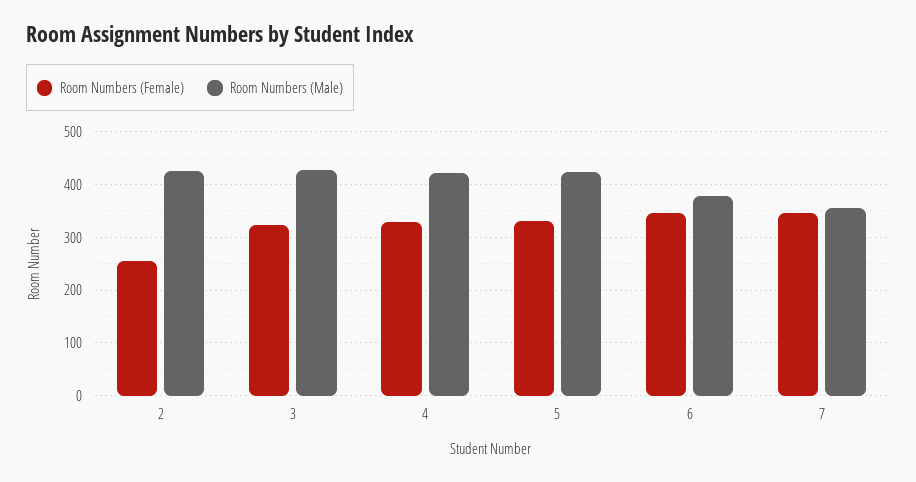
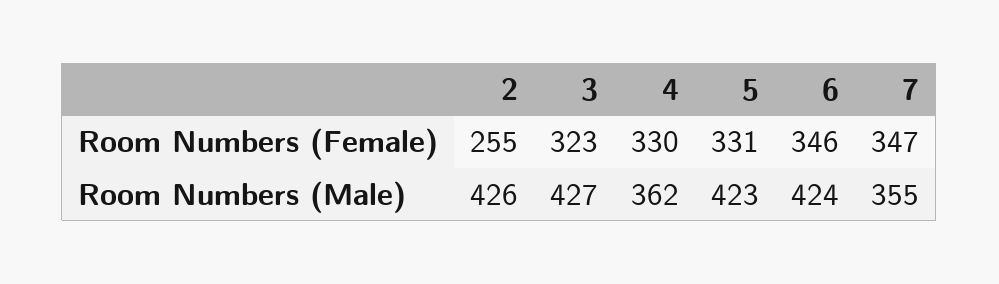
Room Numbers (Male), 4: 420 -> 362
Room Numbers (Male), 6: 380 -> 424

